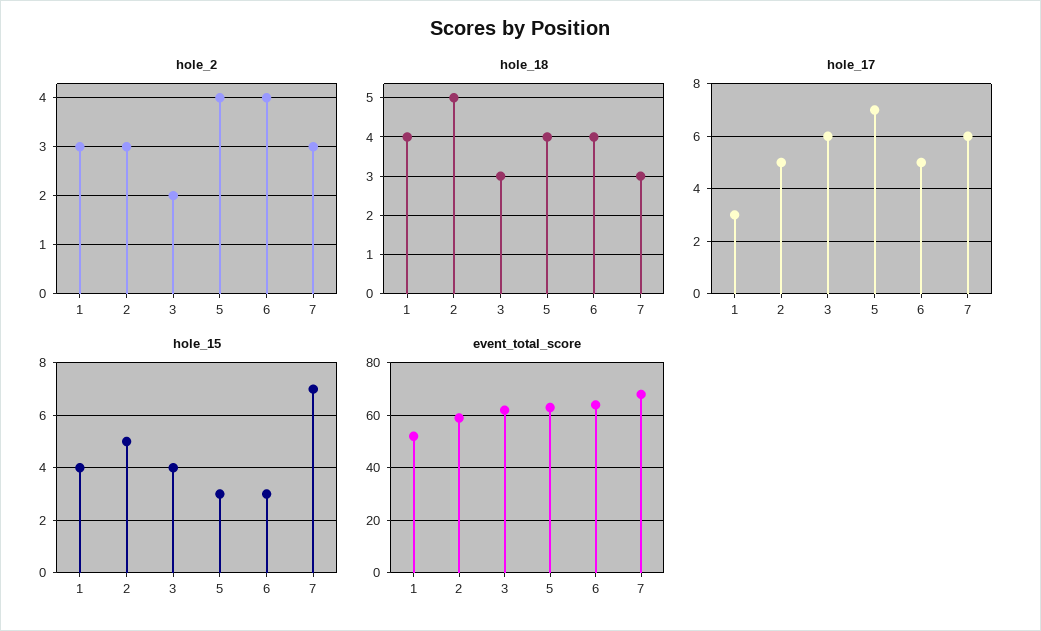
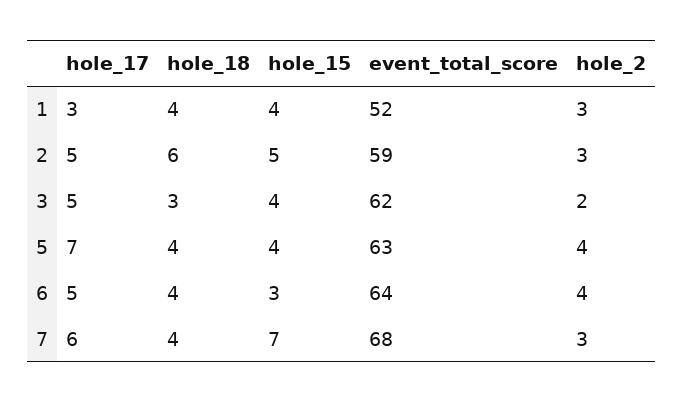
hole_18, 2: 5 -> 6
hole_18, 7: 3 -> 4
hole_17, 3: 6 -> 5
hole_15, 5: 3 -> 4

